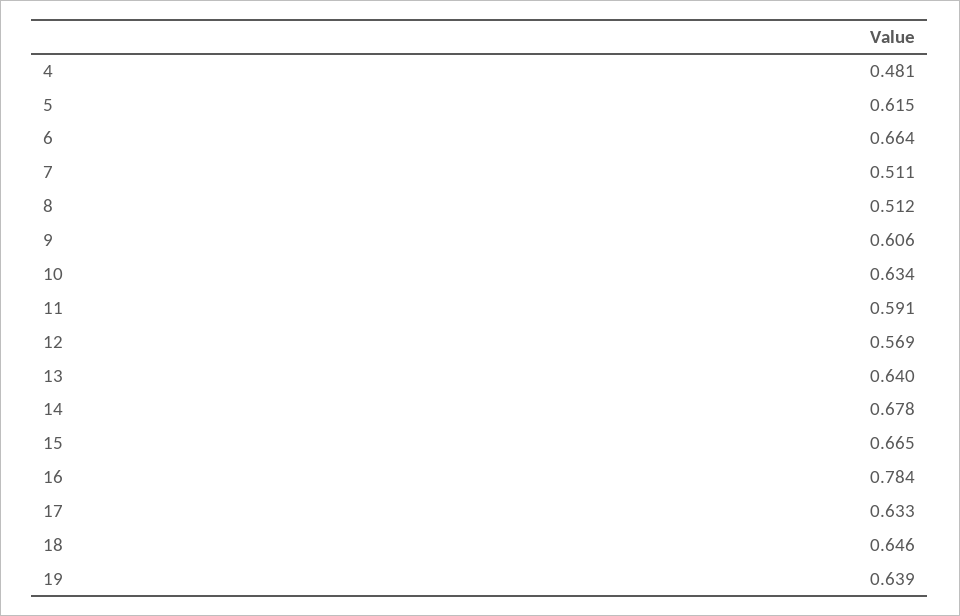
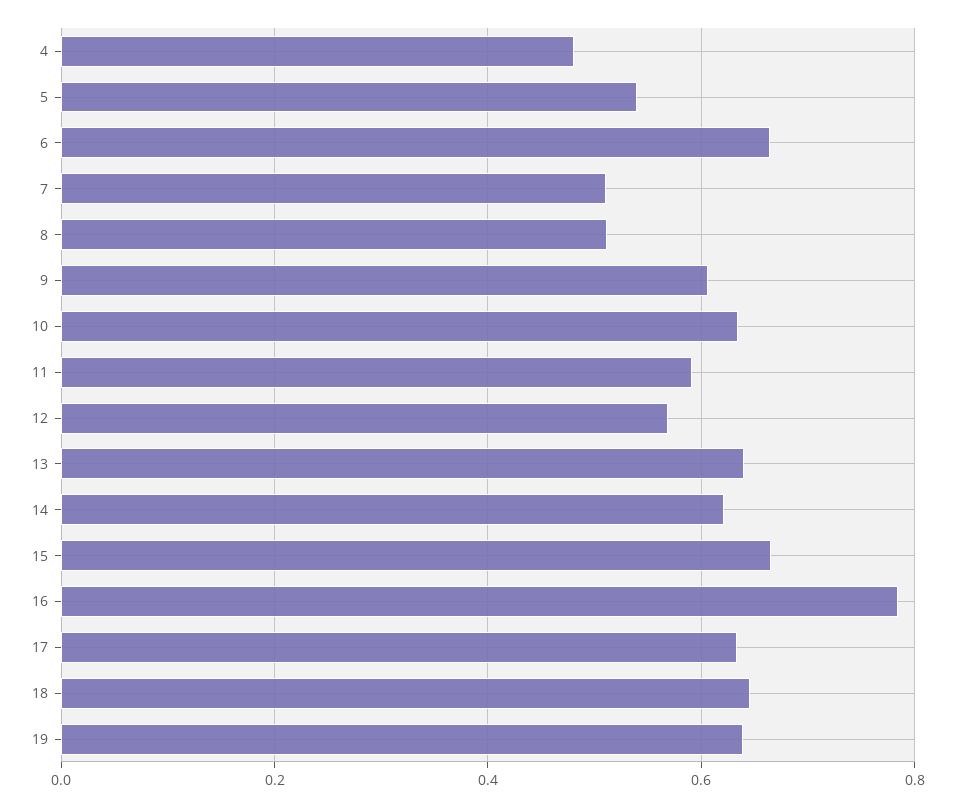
5: 0.615 -> 0.54
14: 0.678 -> 0.62

